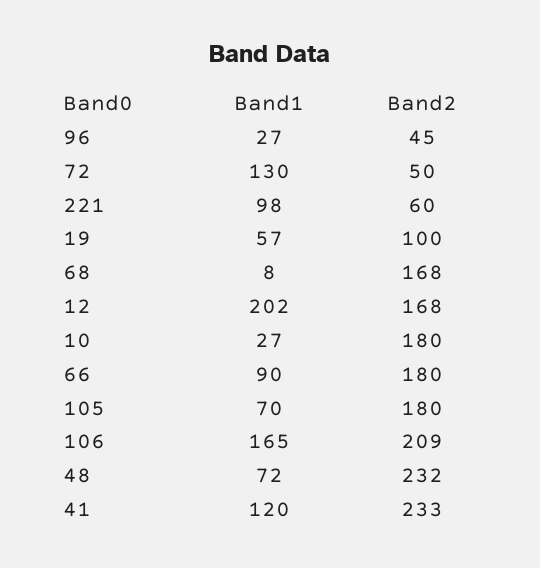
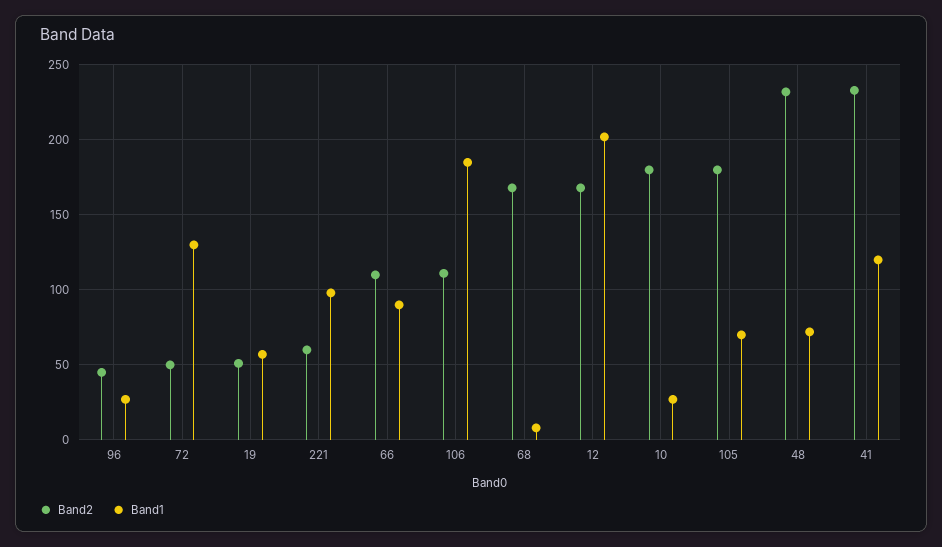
Band2, 19: 100 -> 50
Band2, 66: 180 -> 110
Band1, 106: 165 -> 185
Band2, 106: 209 -> 110

